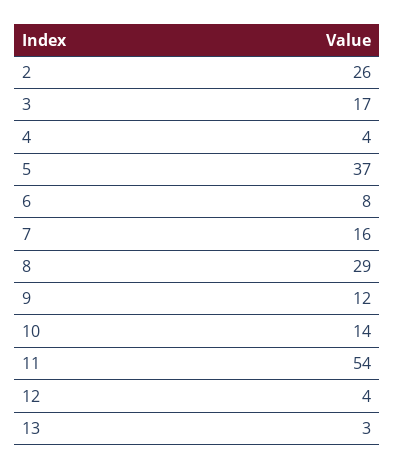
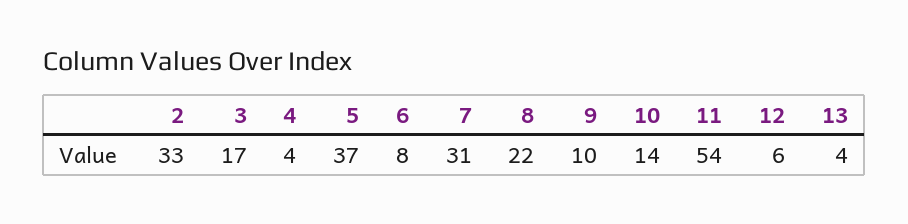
2: 26 -> 33
7: 16 -> 31
8: 29 -> 22
9: 12 -> 10
12: 4 -> 6
13: 3 -> 4

